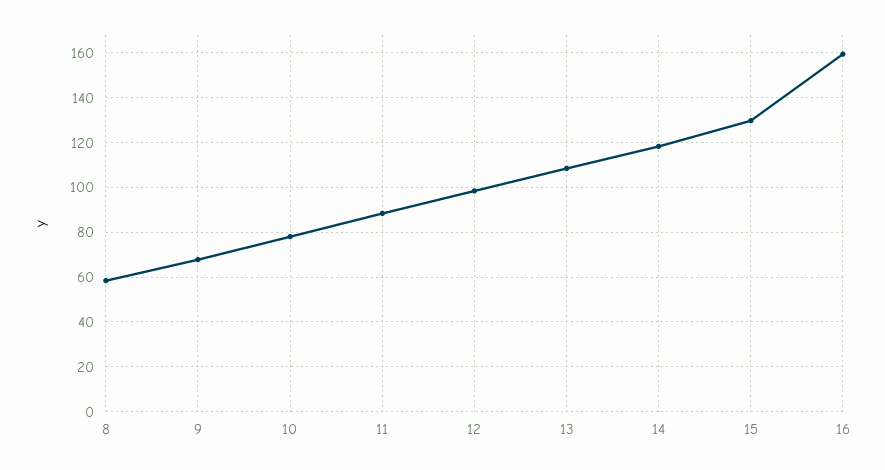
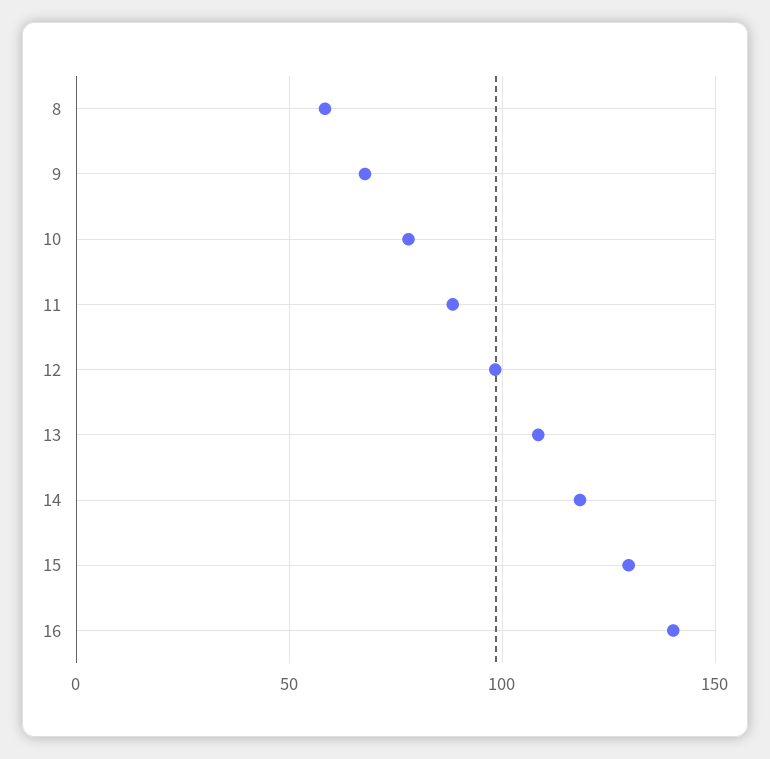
16: 160 -> 140

